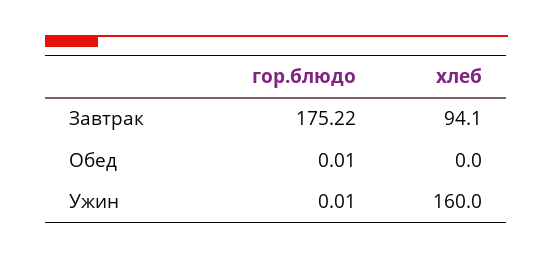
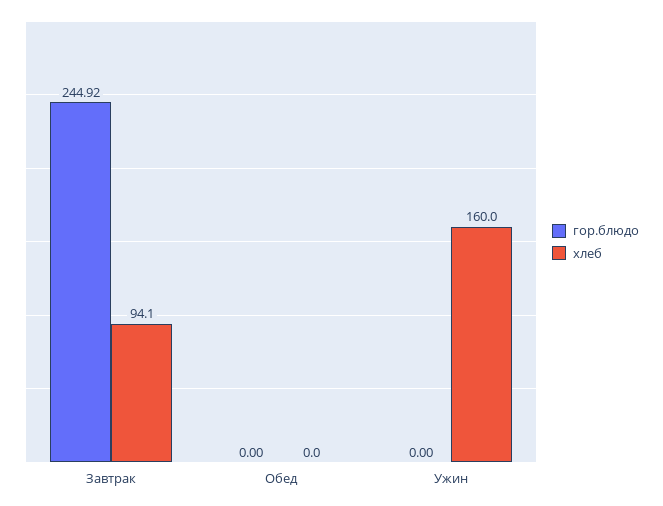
гор.блюдо, Завтрак: 175.22 -> 244.92
гор.блюдо, Обед: 0.01 -> 0
гор.блюдо, Ужин: 0.01 -> 0

